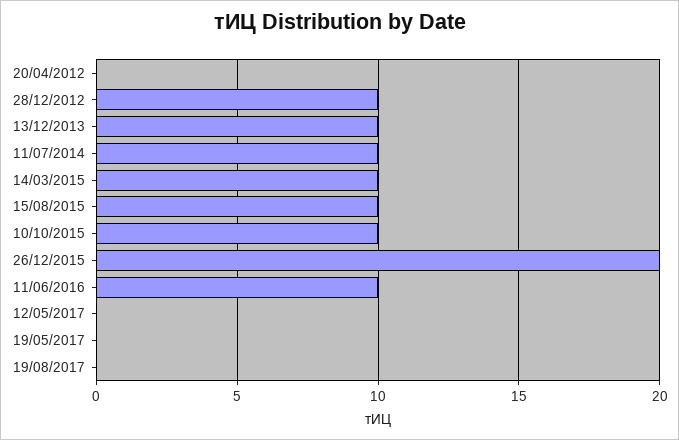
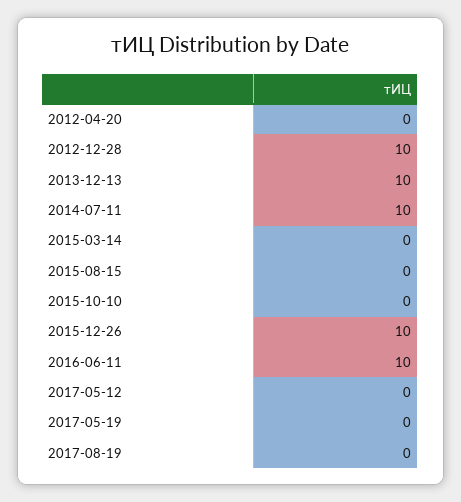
14/03/2015: 10 -> 0
15/08/2015: 10 -> 0
10/10/2015: 10 -> 0
26/12/2015: 20 -> 10

